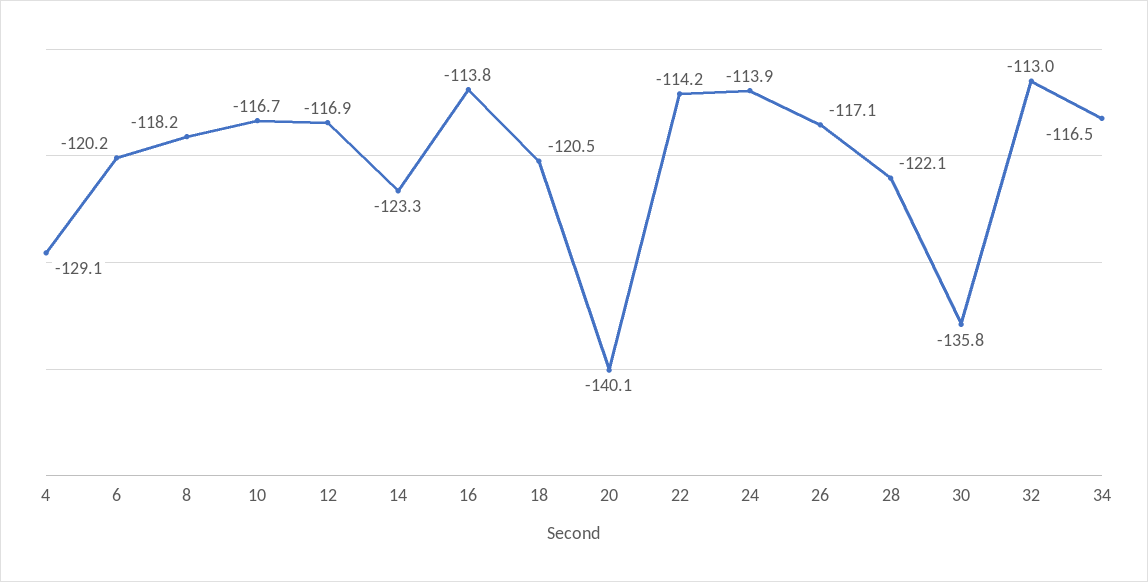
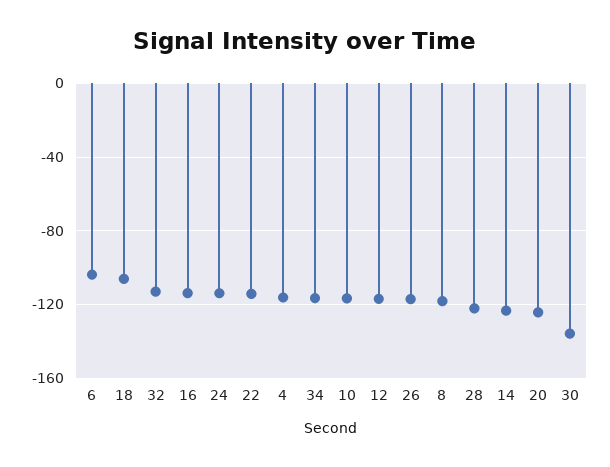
4: -129.1 -> -115
6: -120.2 -> -105
18: -120.5 -> -105
20: -140.1 -> -125

